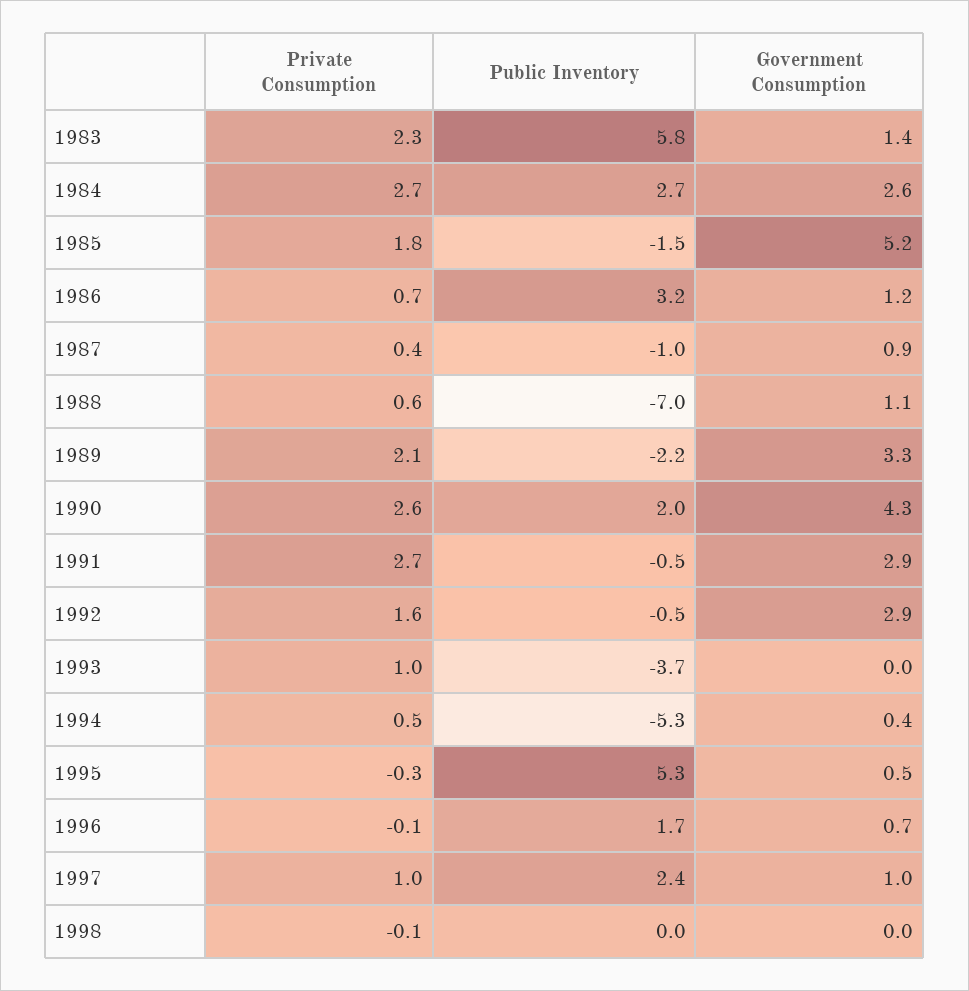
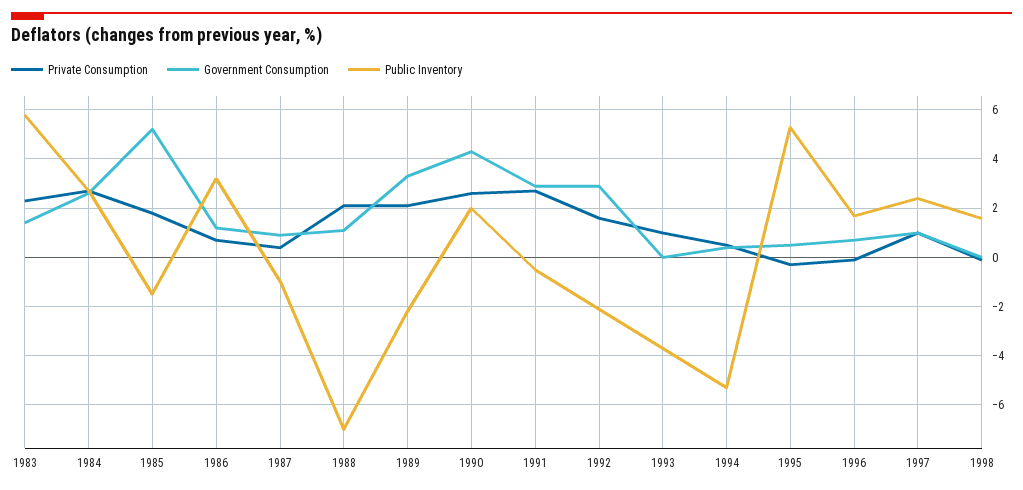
Private Consumption, 1988: 0.6 -> 2
Public Inventory, 1992: -0.5 -> -2
Public Inventory, 1998: 0 -> 1.5

